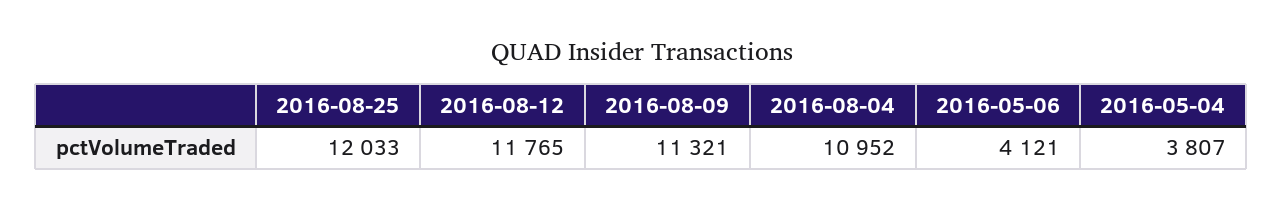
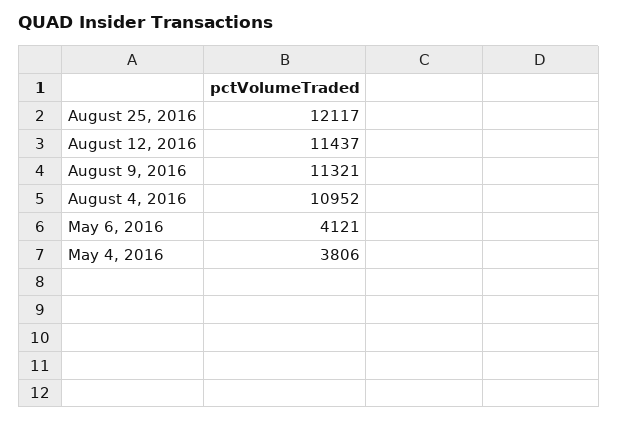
2016-08-25: 12033 -> 12117
2016-08-12: 11765 -> 11437
2016-05-04: 3807 -> 3806

